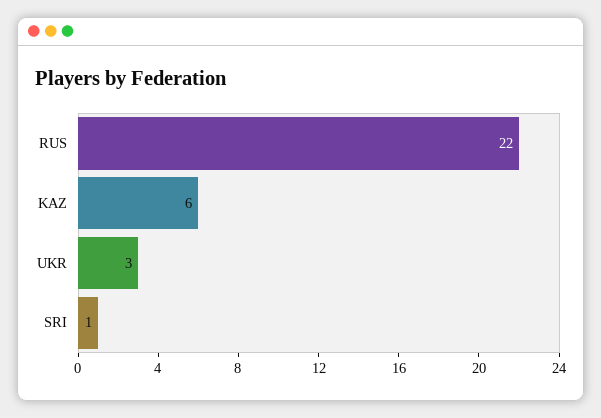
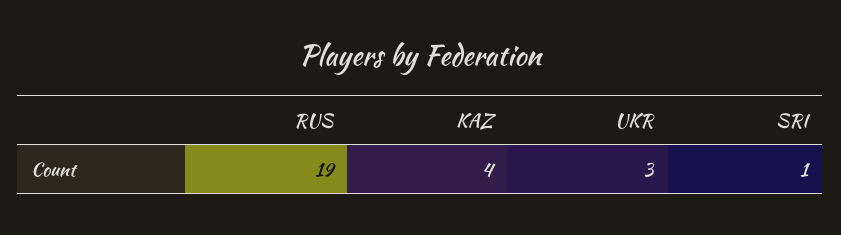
RUS: 22 -> 19
KAZ: 6 -> 4

